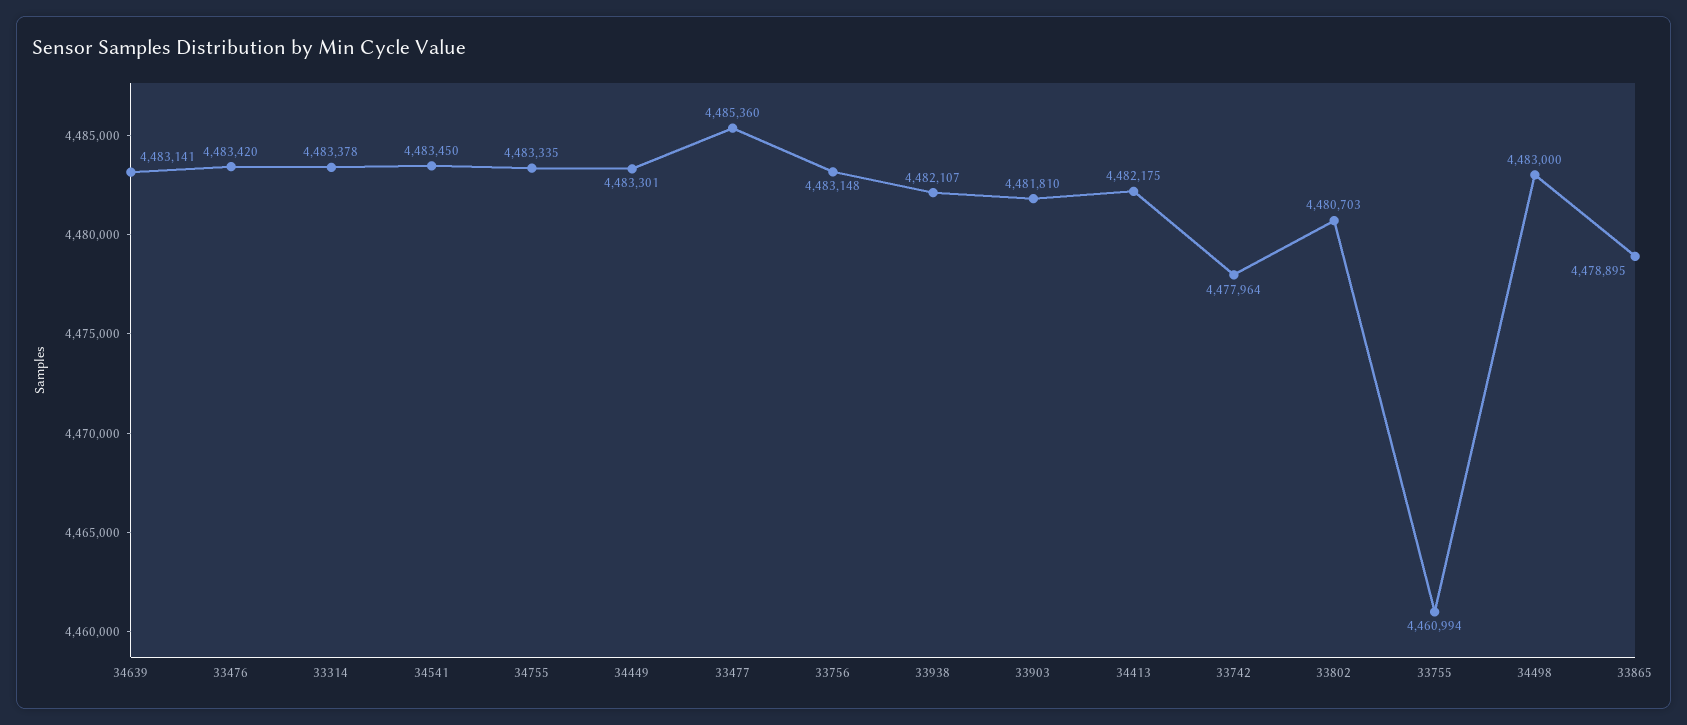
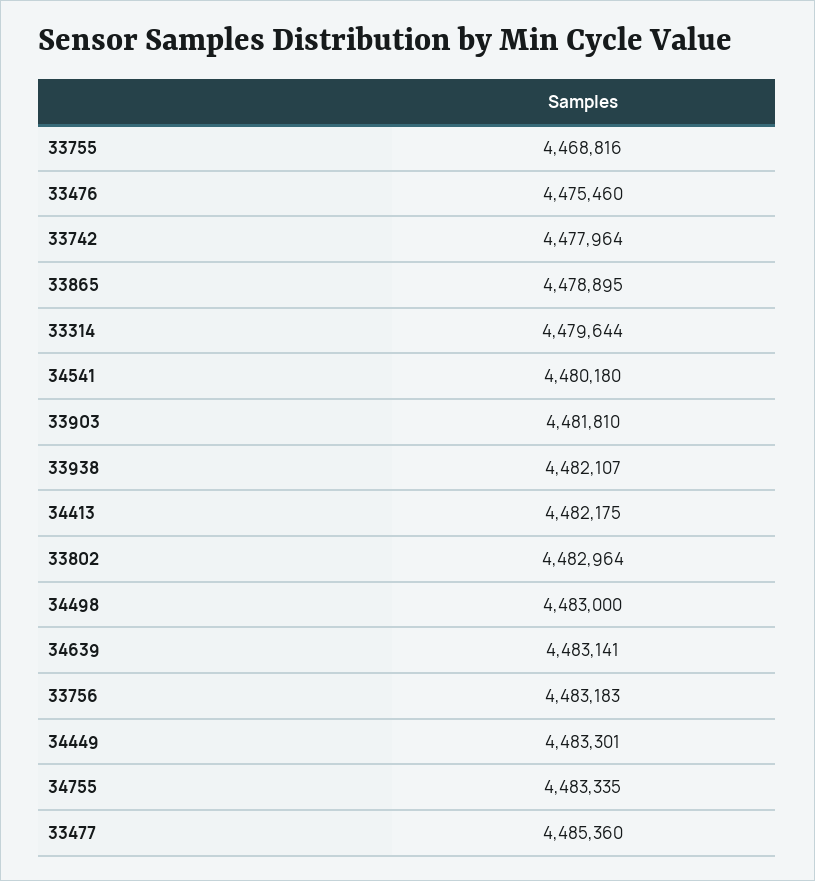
33476: 4483420 -> 4475460
33314: 4483378 -> 4479644
34541: 4483450 -> 4480180
33756: 4483148 -> 4483183
33802: 4480703 -> 4482964
33755: 4460994 -> 4468816

